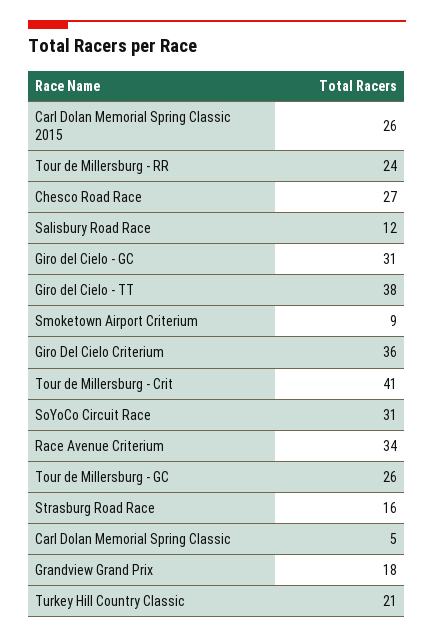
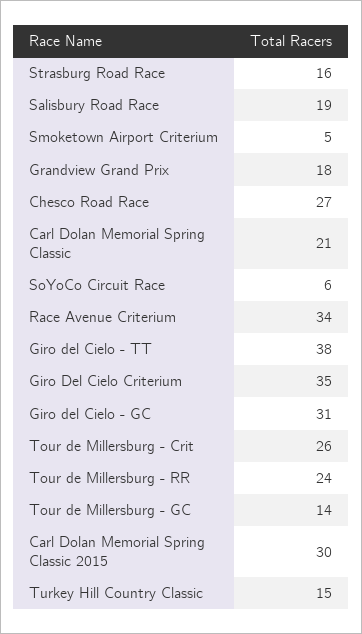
Carl Dolan Memorial Spring Classic 2015: 26 -> 30
Salisbury Road Race: 12 -> 19
Smoketown Airport Criterium: 9 -> 5
Giro Del Cielo Criterium: 36 -> 35
Tour de Millersburg - Crit: 41 -> 26
SoYoCo Circuit Race: 31 -> 6
Tour de Millersburg - GC: 26 -> 14
Carl Dolan Memorial Spring Classic: 5 -> 21
Turkey Hill Country Classic: 21 -> 15

